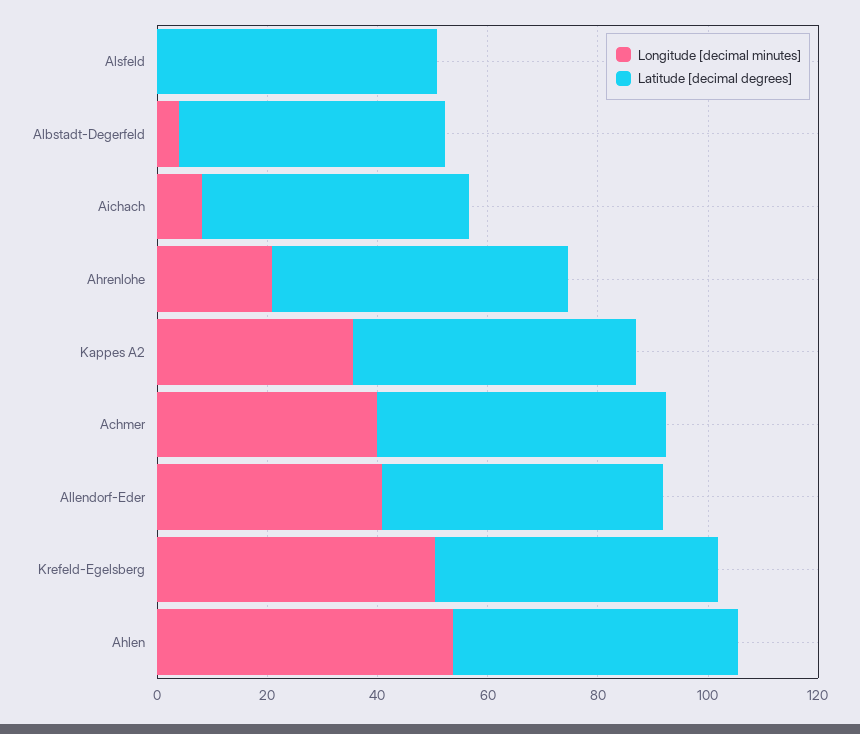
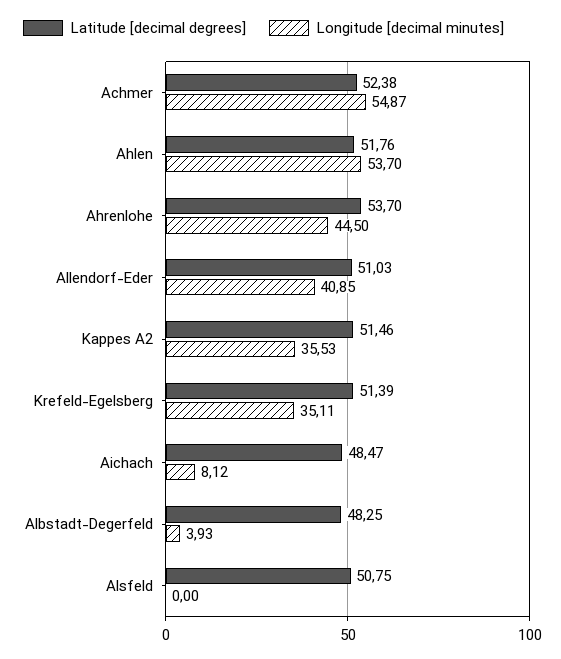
Longitude [decimal minutes], Ahrenlohe: 20 -> 44.5
Longitude [decimal minutes], Achmer: 40 -> 54.87
Longitude [decimal minutes], Krefeld-Egelsberg: 50 -> 35.11

